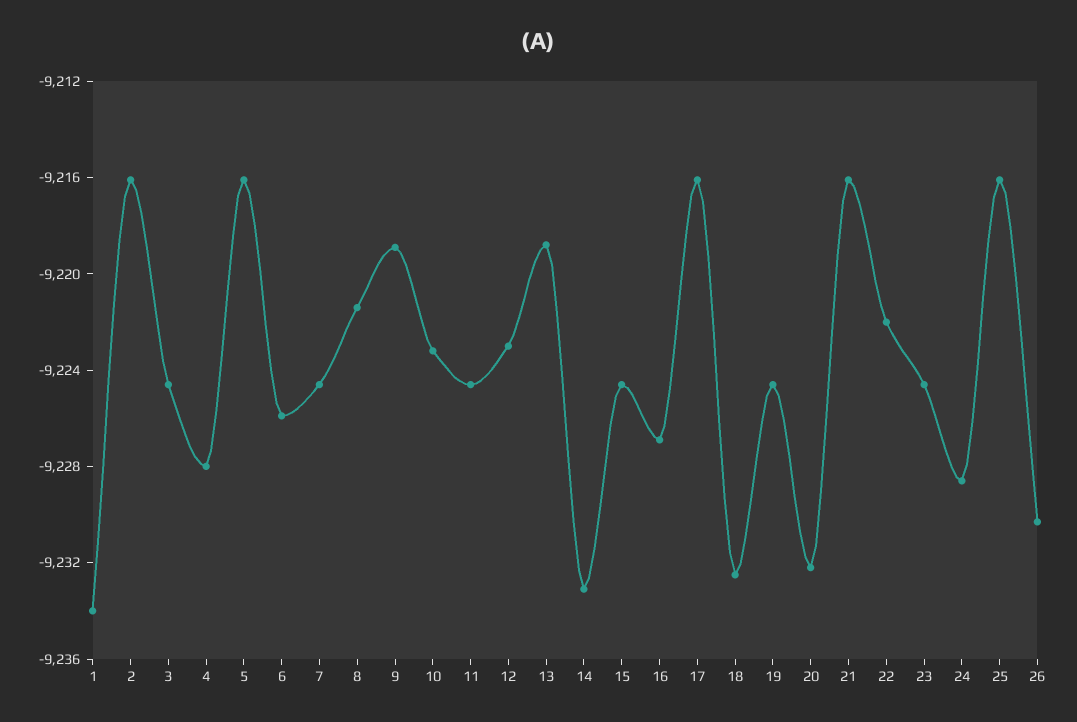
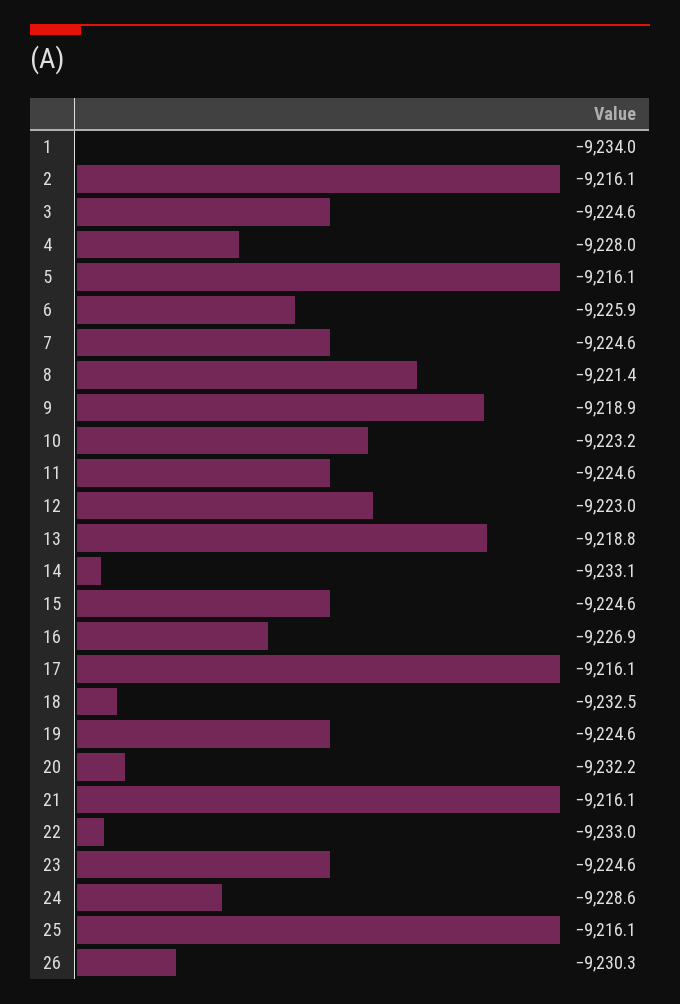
22: -9222 -> -9233

